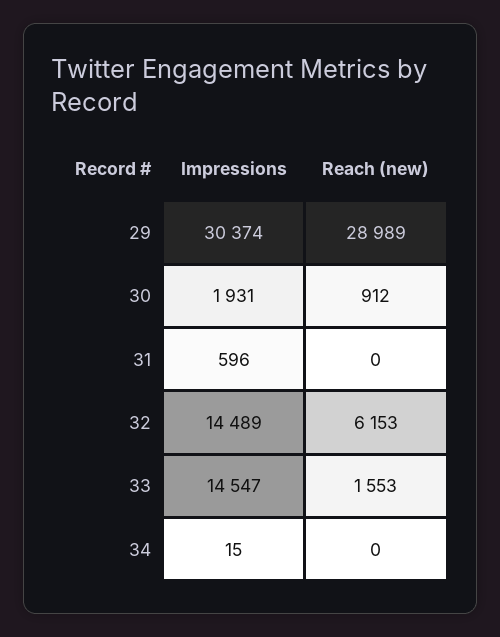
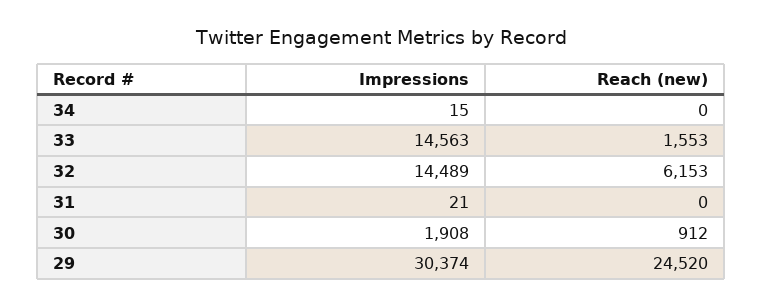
Reach (new), 29: 28989 -> 24520
Impressions, 30: 1931 -> 1908
Impressions, 31: 596 -> 21
Impressions, 33: 14547 -> 14563

